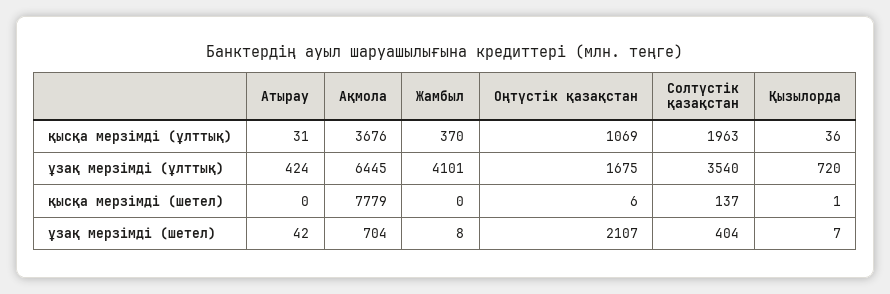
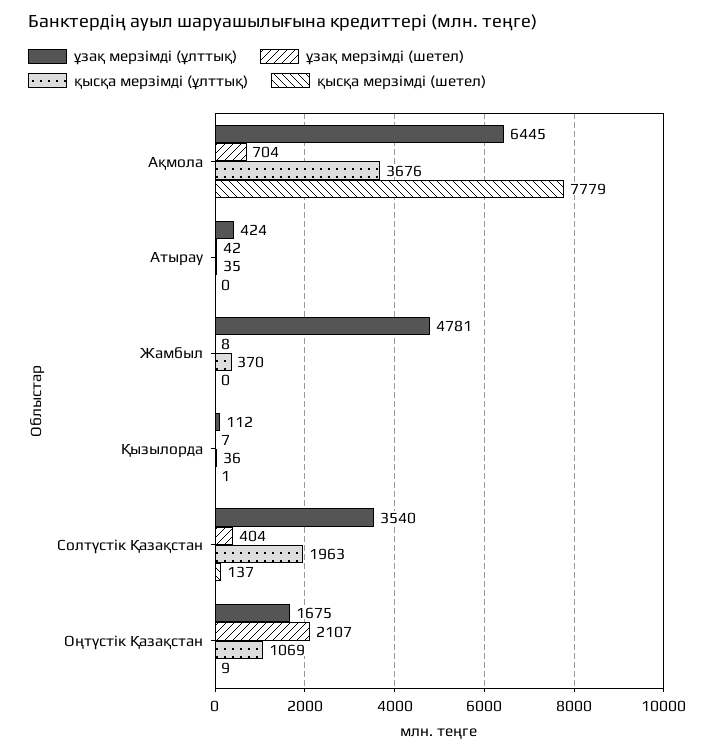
қысқа мерзімді (ұлттық), Атырау: 31 -> 35
ұзақ мерзімді (ұлттық), Жамбыл: 4101 -> 4781
ұзақ мерзімді (ұлттық), Қызылорда: 720 -> 112
қысқа мерзімді (шетел), Оңтүстік қазақстан: 6 -> 9

